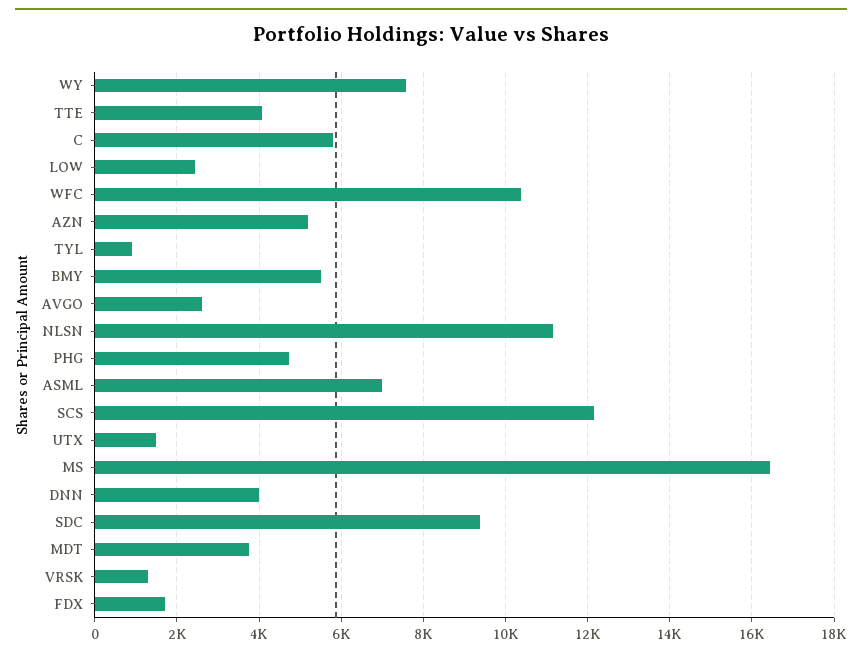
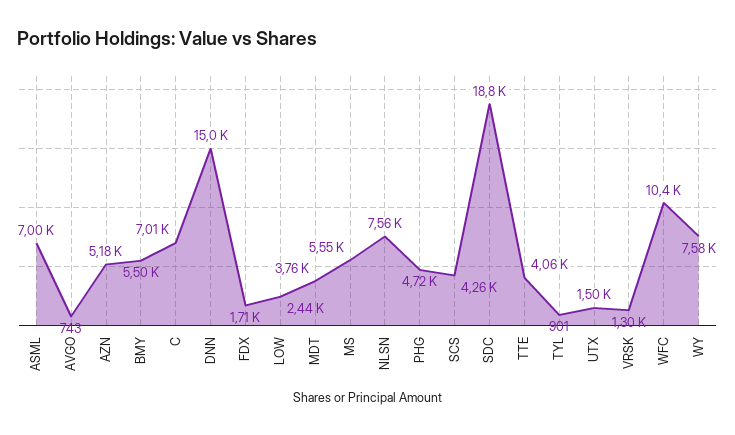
C: 5800 -> 7010
AVGO: 2600 -> 743
NLSN: 11200 -> 7560
SCS: 12200 -> 4260
MS: 16400 -> 5550
DNN: 4000 -> 15000
SDC: 9400 -> 18800

